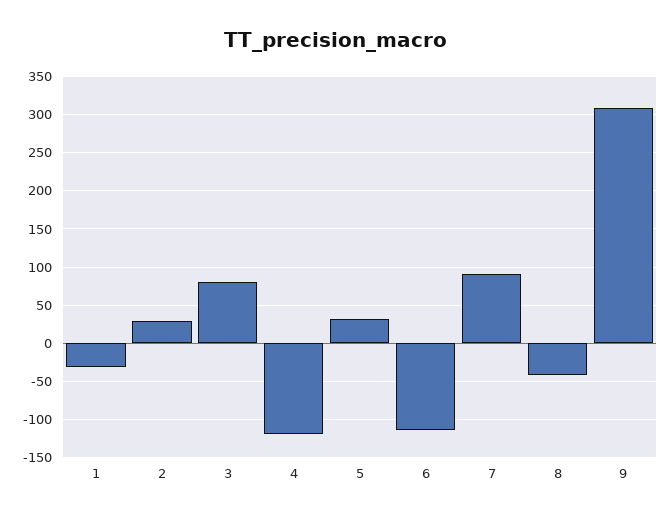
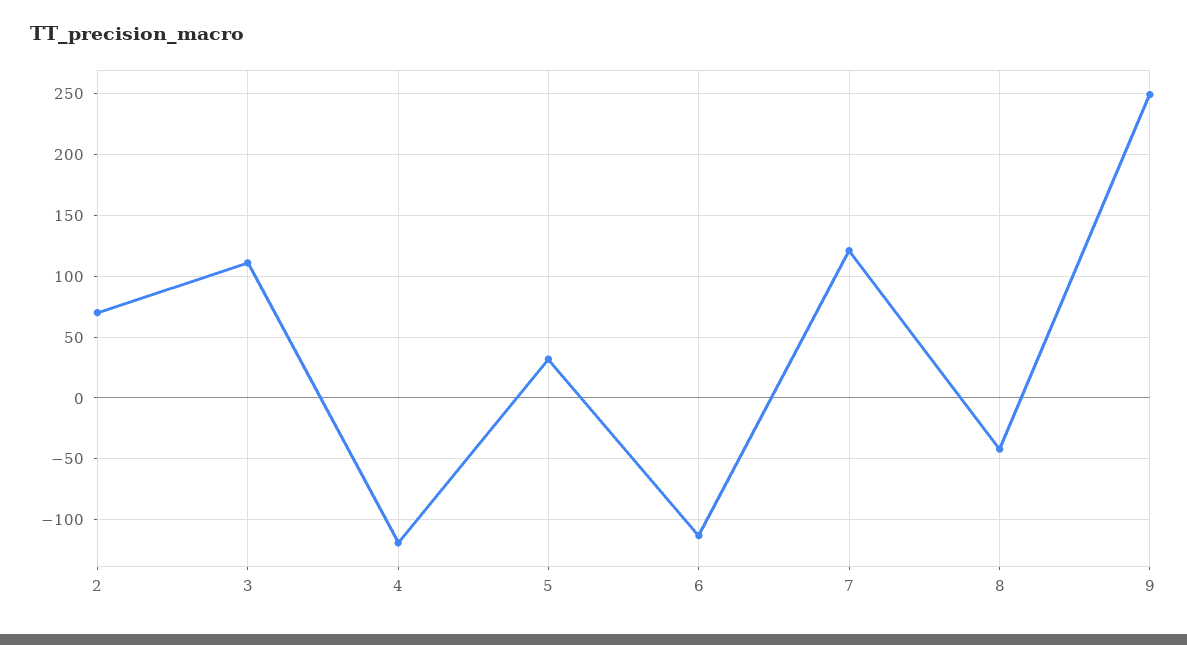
1: -30 -> none
2: 30 -> 70
3: 80 -> 110
7: 90 -> 120
9: 310 -> 250

